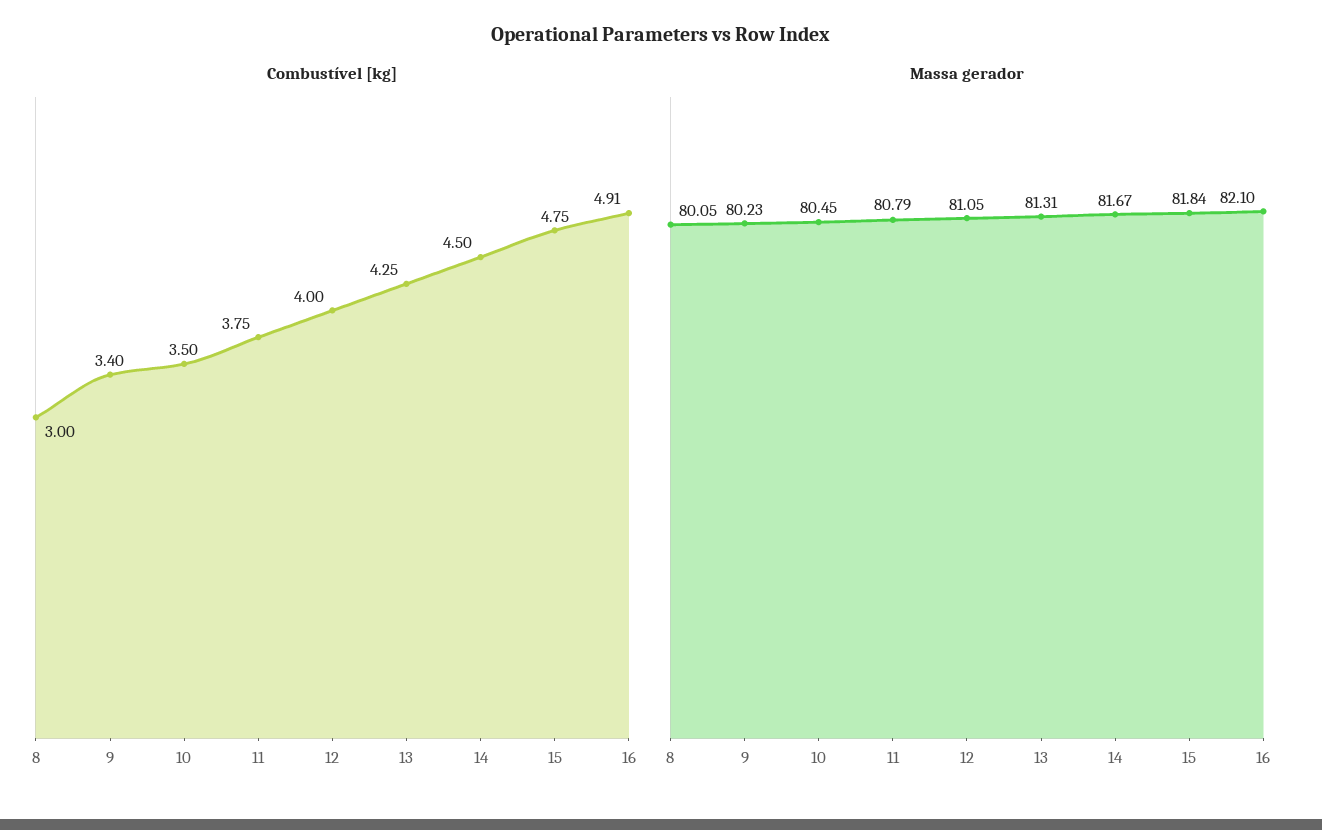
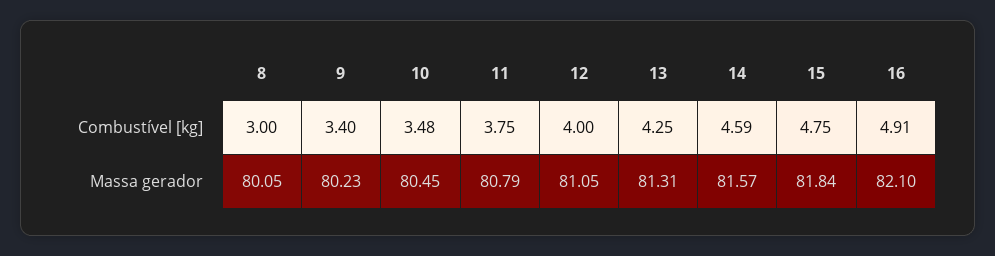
Combustível [kg], 10: 3.5 -> 3.48
Combustível [kg], 14: 4.5 -> 4.59
Massa gerador, 14: 81.67 -> 81.57

